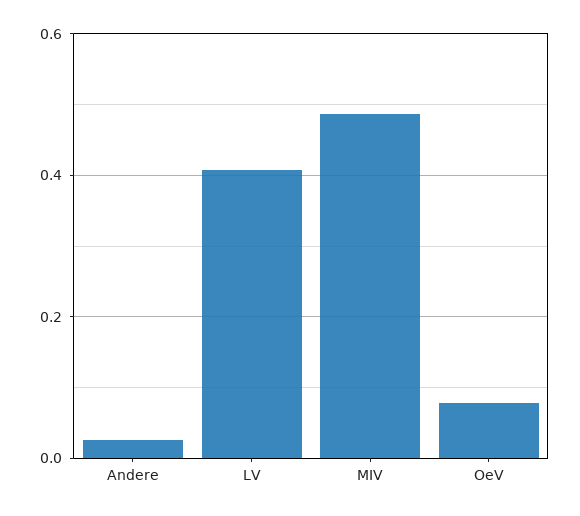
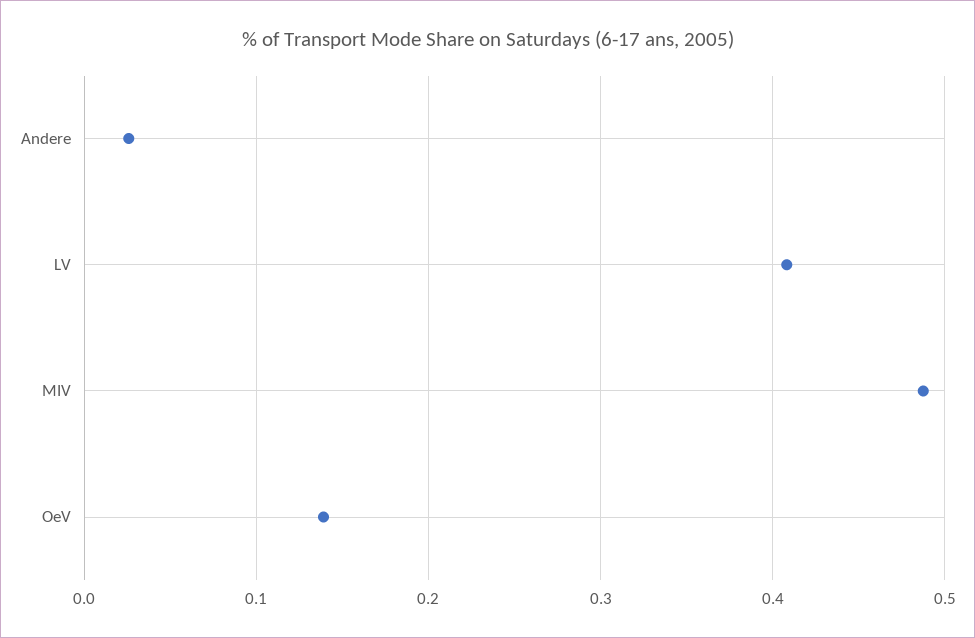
OeV: 0.08 -> 0.14

